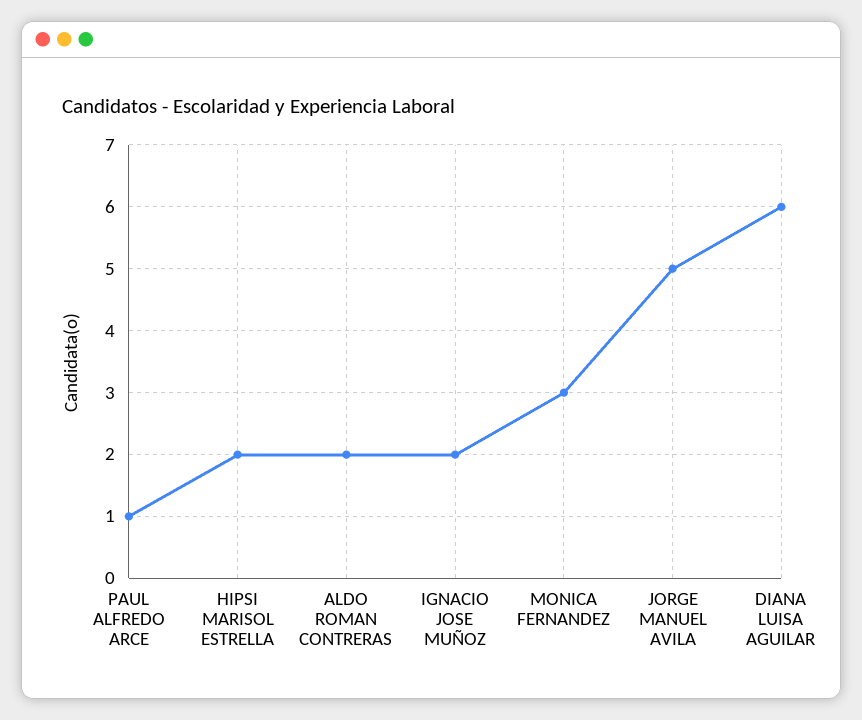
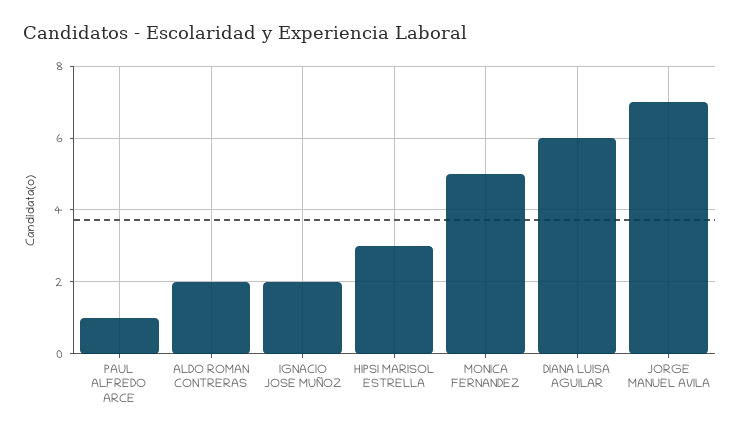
HIPSI MARISOL ESTRELLA: 2 -> 3
MONICA FERNANDEZ: 3 -> 5
JORGE MANUEL AVILA: 5 -> 7

